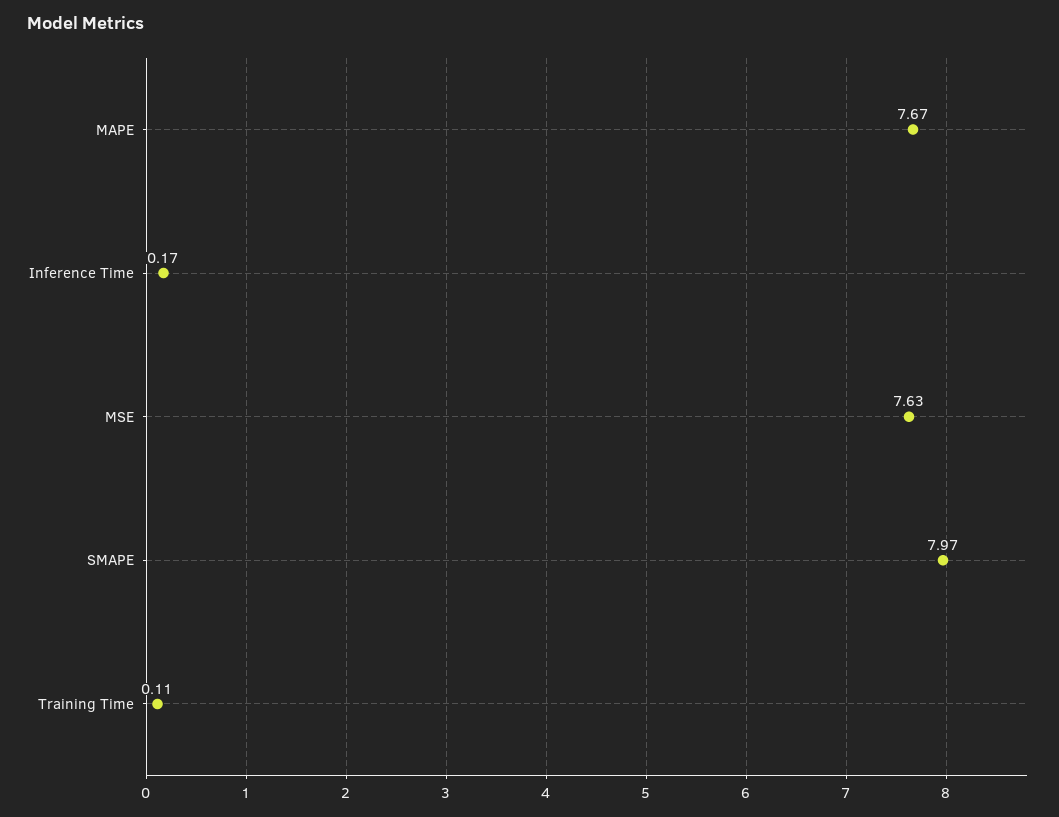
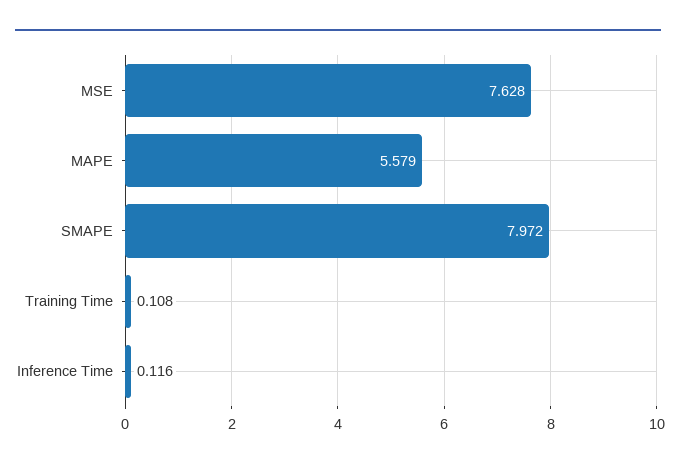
MAPE: 7.67 -> 5.579
Inference Time: 0.17 -> 0.116

